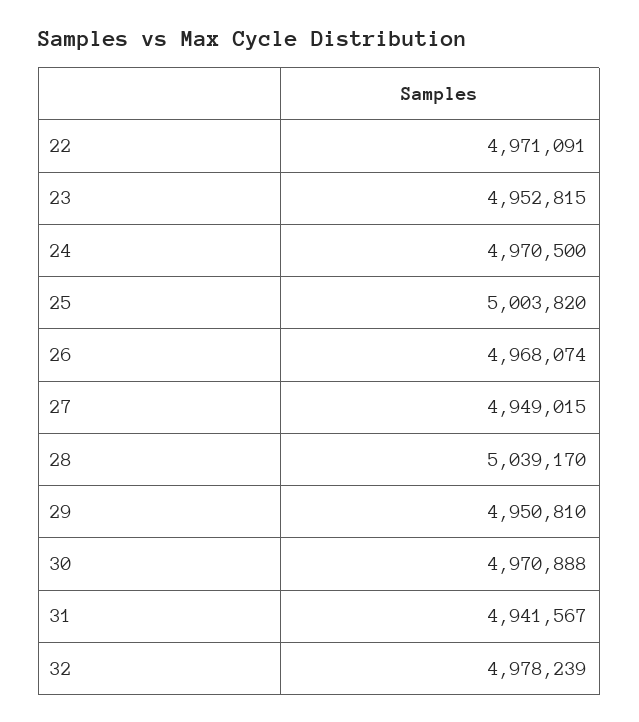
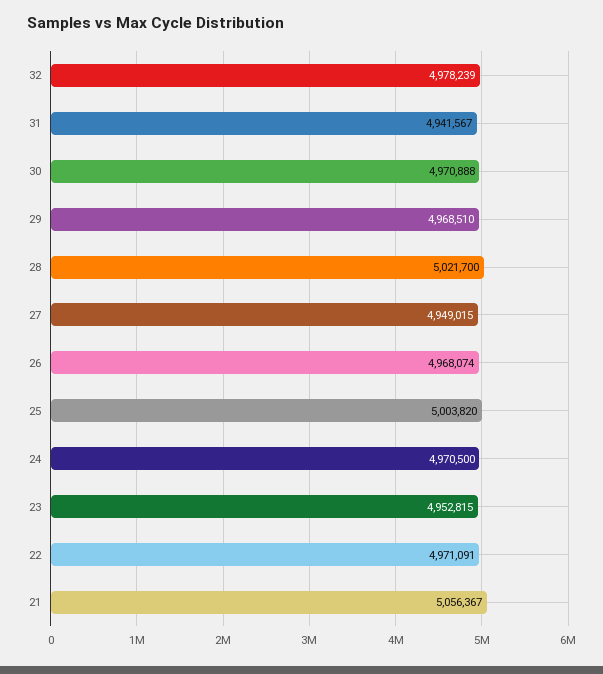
28: 5039170 -> 5021700
29: 4950810 -> 4968510
21: none -> 5056367

